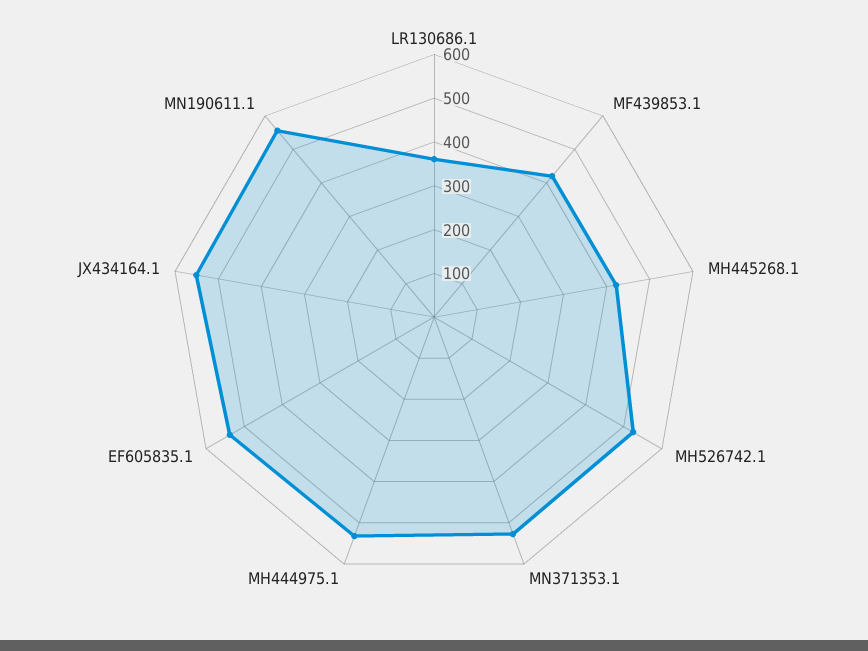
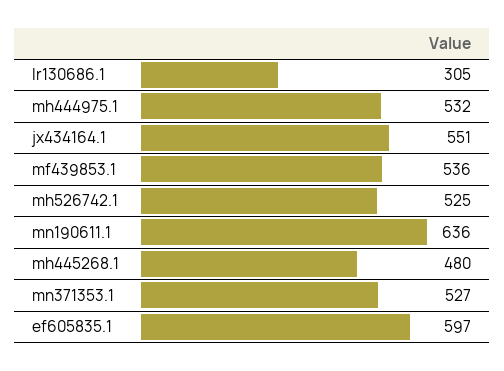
LR130686.1: 360 -> 305
MF439853.1: 420 -> 536
MH445268.1: 420 -> 480
EF605835.1: 540 -> 597
MN190611.1: 560 -> 636

